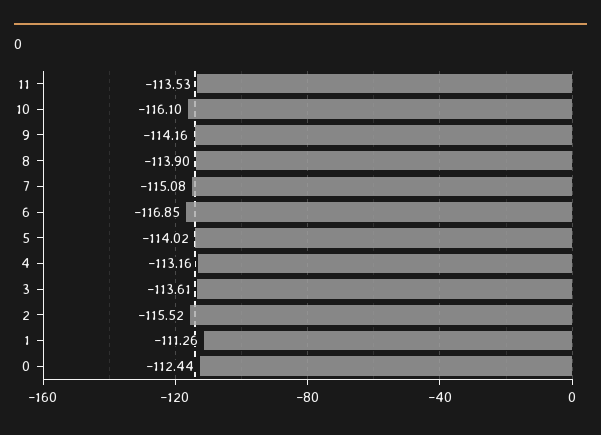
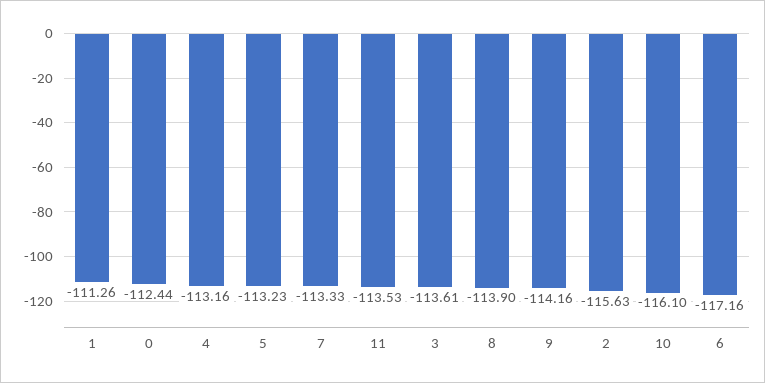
7: -115.08 -> -113.33
6: -116.85 -> -117.16
5: -114.02 -> -113.23
2: -115.52 -> -115.63

